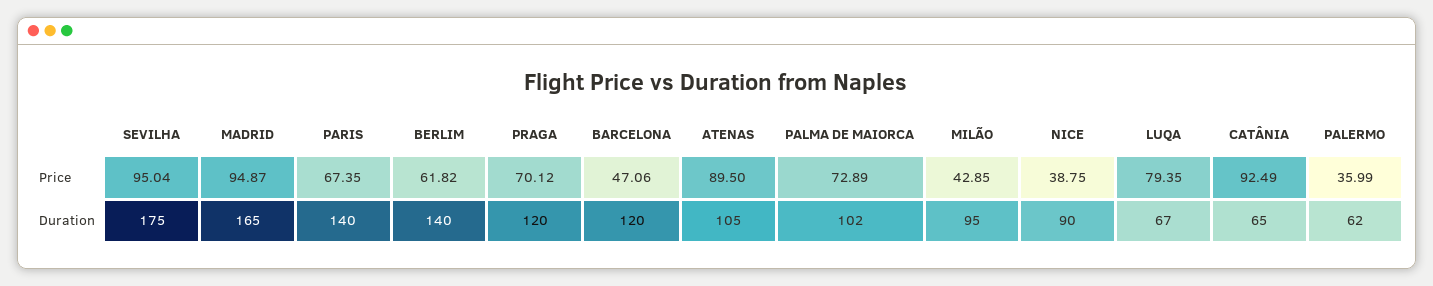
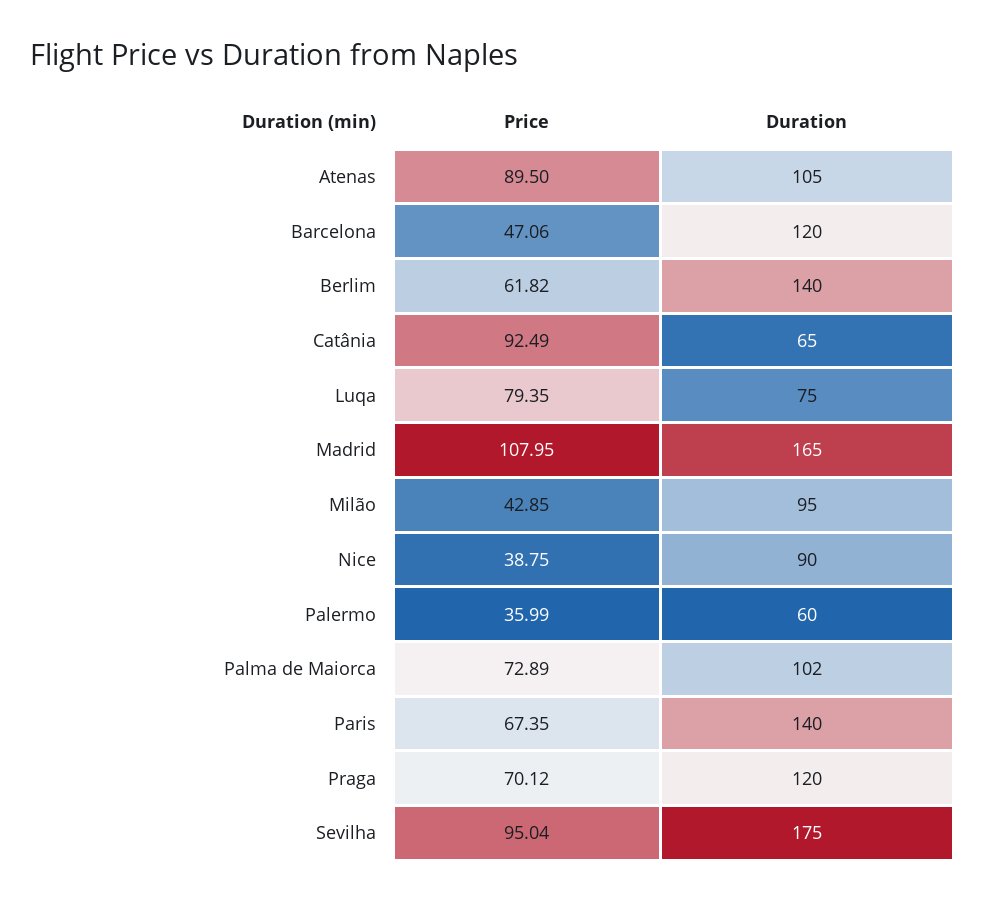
MADRID, Price: 94.87 -> 107.95
LUQA, Duration: 67 -> 75
PALERMO, Duration: 62 -> 60

